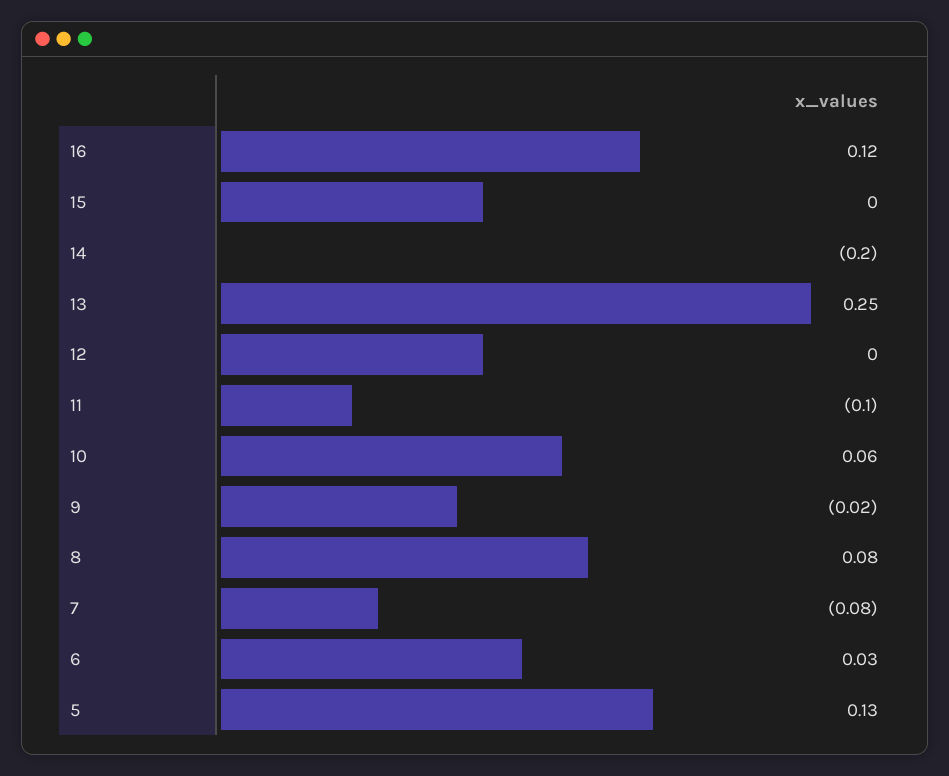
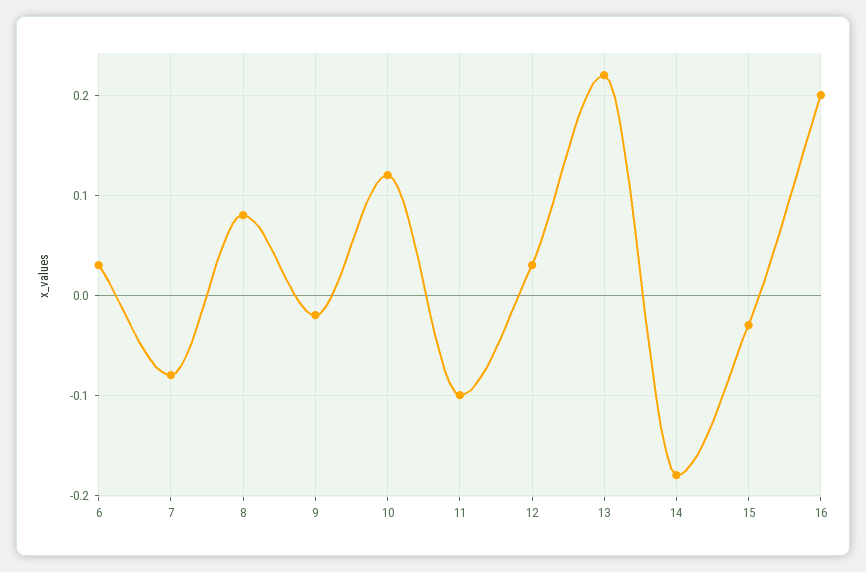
16: 0.12 -> 0.2
15: 0 -> -0.03
14: -0.2 -> -0.18
13: 0.25 -> 0.22
12: 0 -> 0.03
10: 0.06 -> 0.12
5: 0.13 -> none

